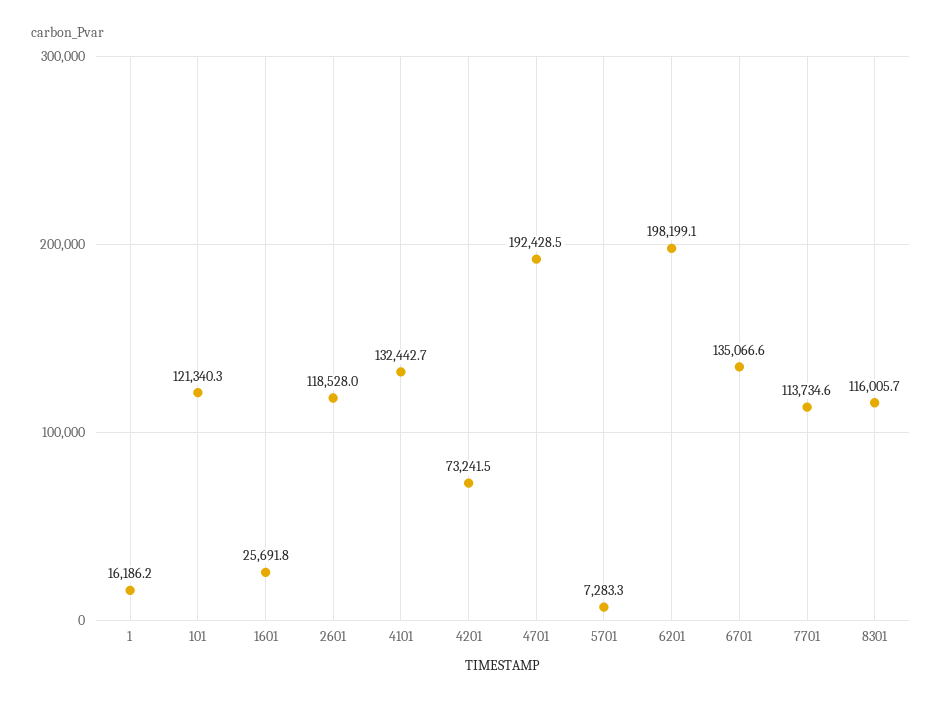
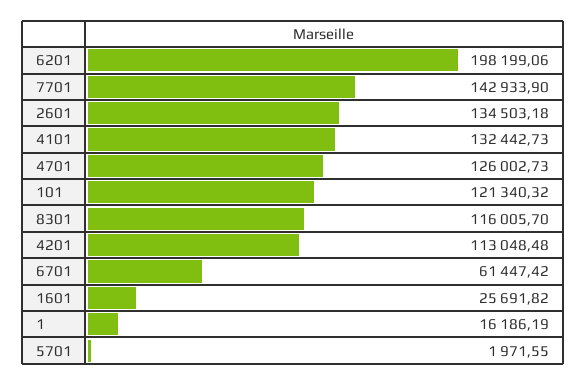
2601: 118528 -> 134503.18
4201: 73241.5 -> 113048.48
4701: 192428.5 -> 126002.73
5701: 7283.3 -> 1971.55
6701: 135066.6 -> 61447.42
7701: 113734.6 -> 142933.9

